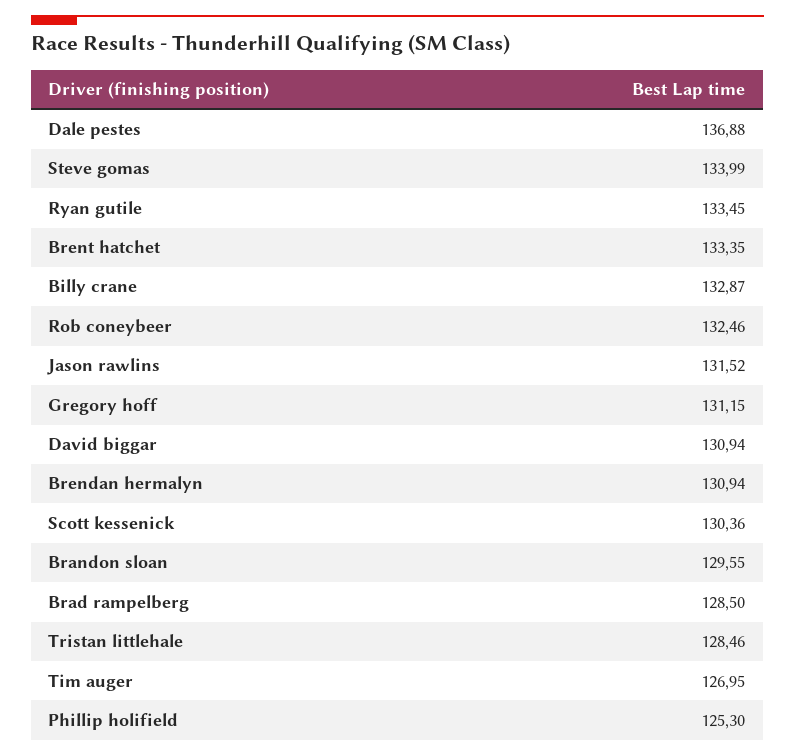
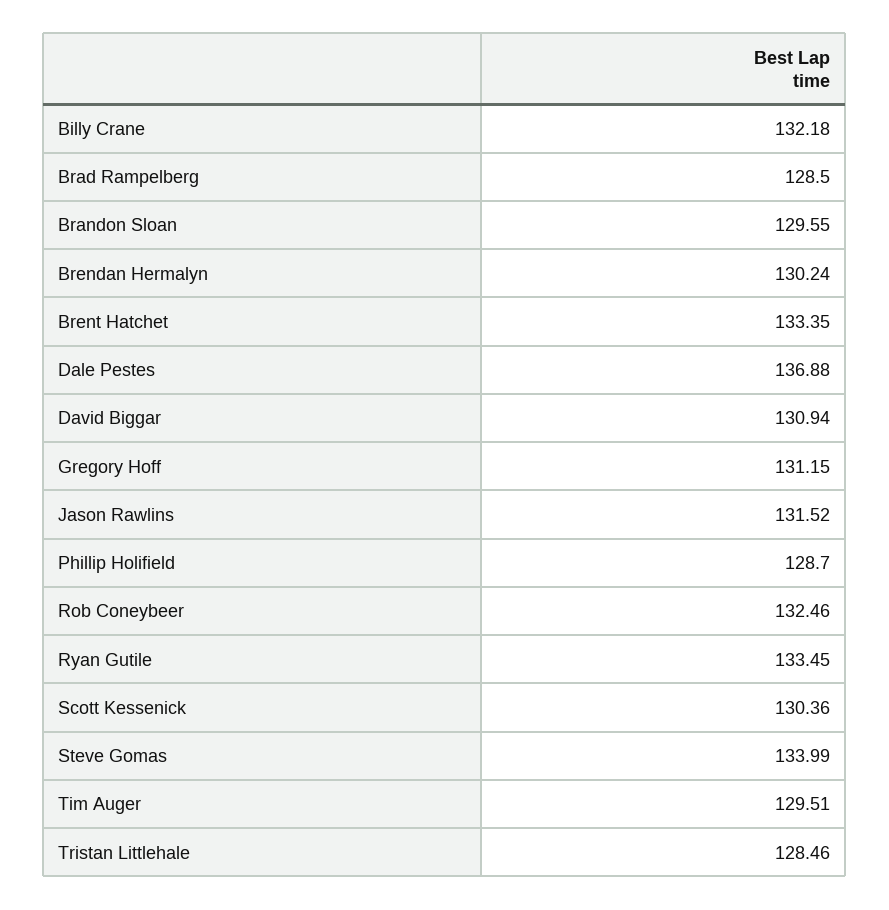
Billy crane: 132.87 -> 132.18
Brendan hermalyn: 130.94 -> 130.24
Tim auger: 126.95 -> 129.51
Phillip holifield: 125.3 -> 128.7

